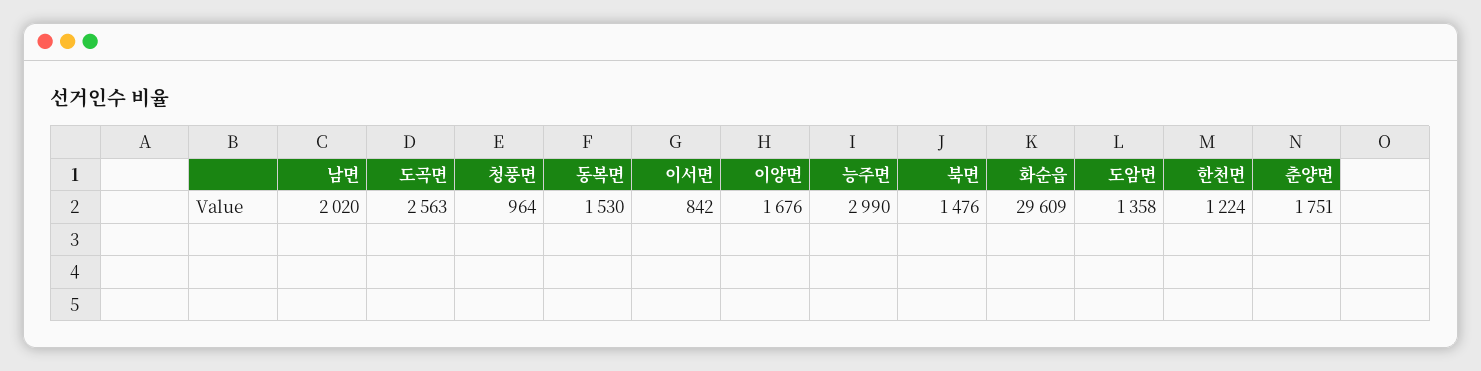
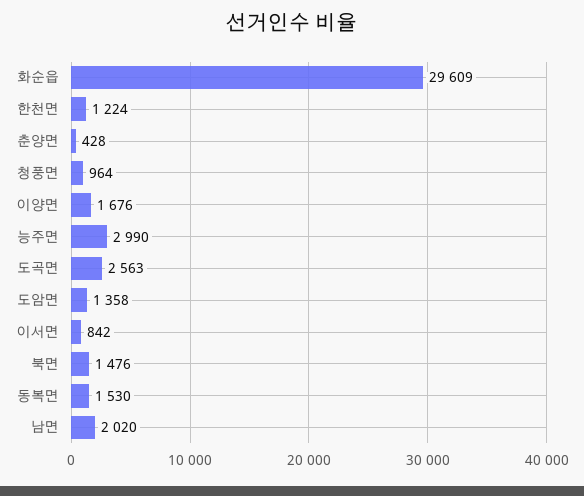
춘양면: 1751 -> 428

